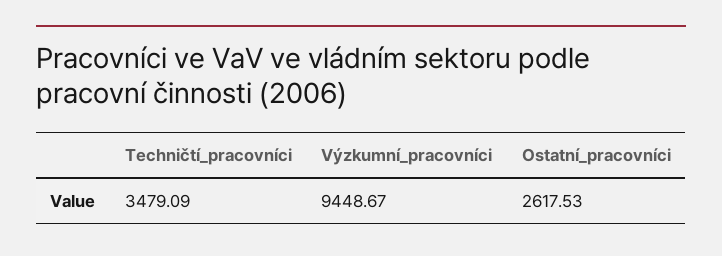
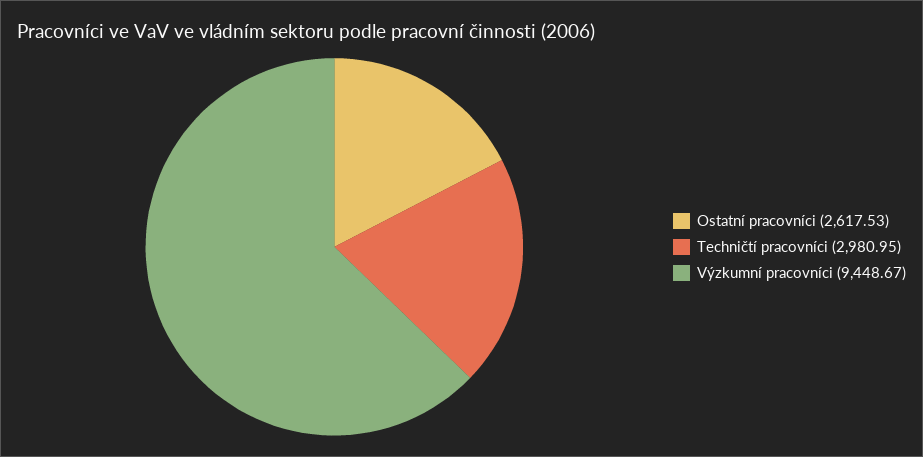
Techničtí_pracovníci: 3479.09 -> 2980.95

